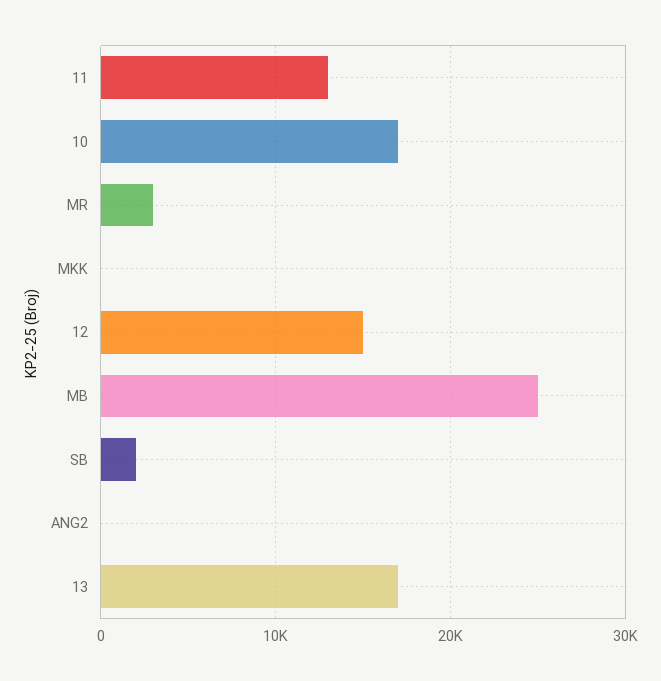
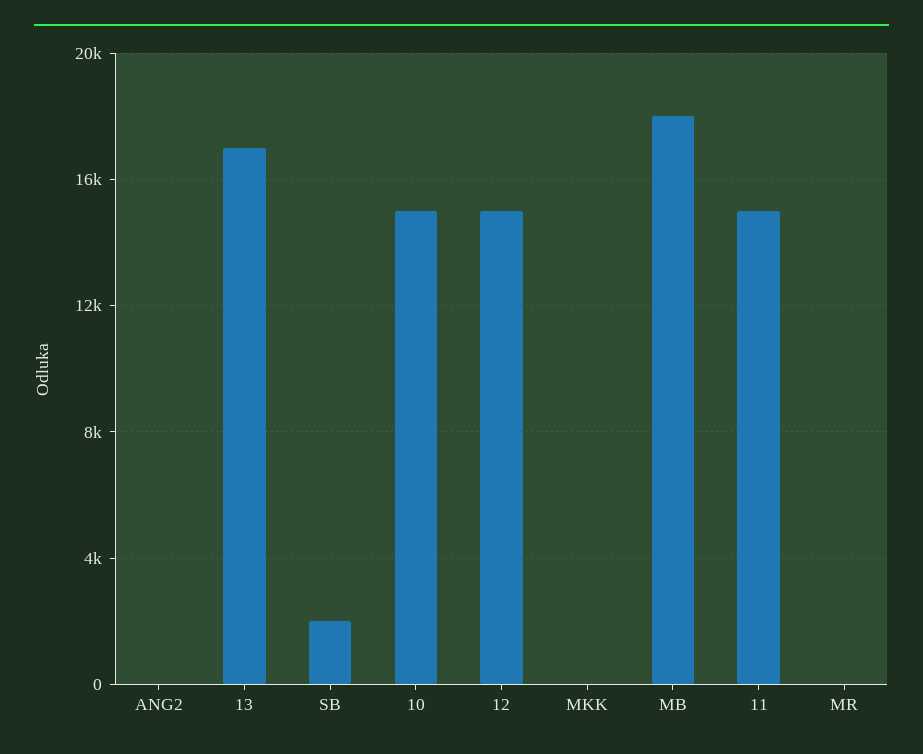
11: 13000 -> 15000
10: 17000 -> 15000
MR: 3000 -> 0
MB: 25000 -> 18000

